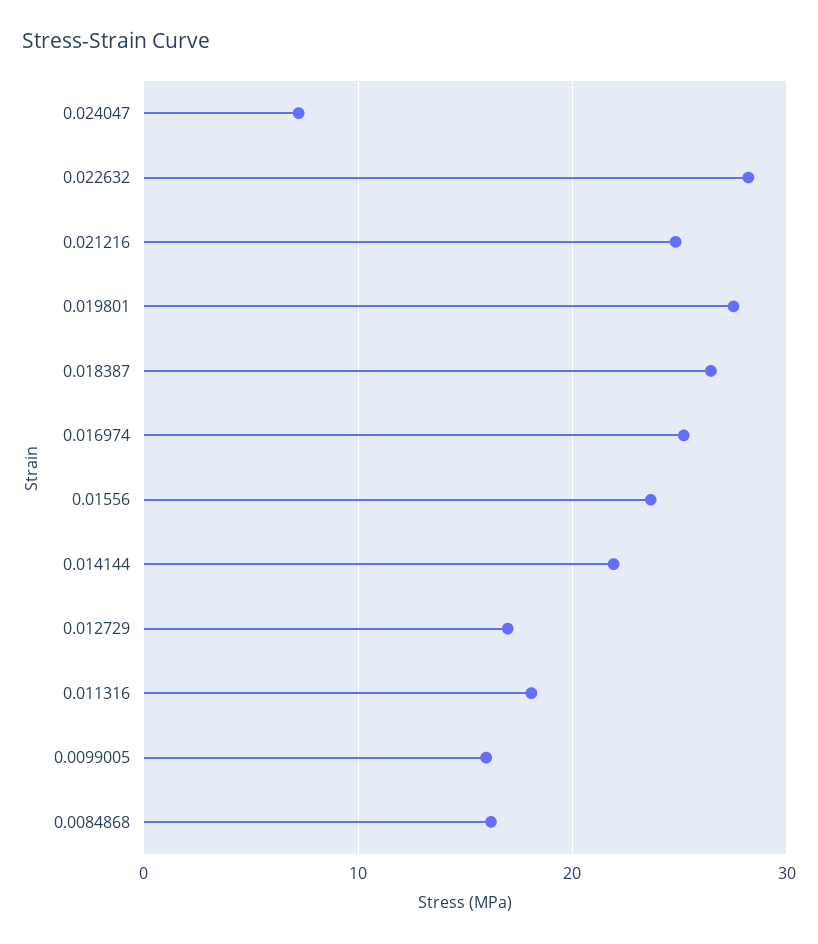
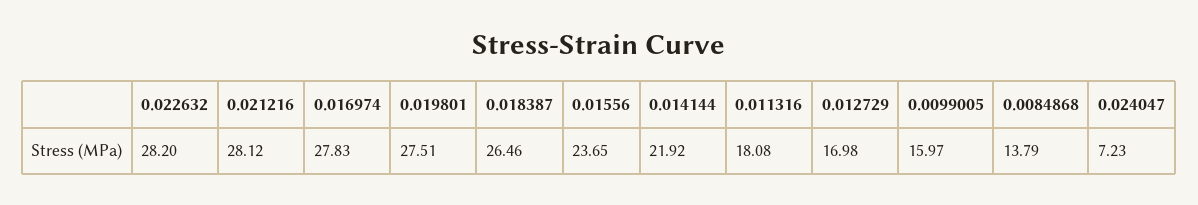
0.021216: 25 -> 28.12
0.016974: 25 -> 27.83
0.0084868: 16 -> 13.79

